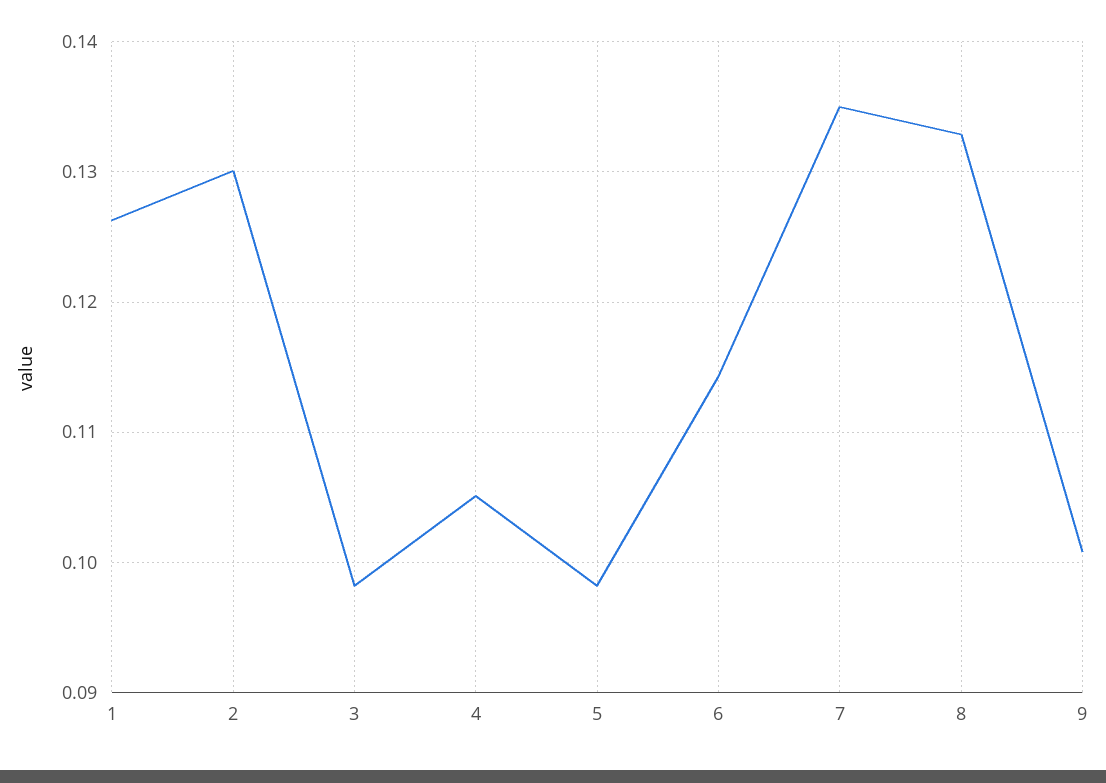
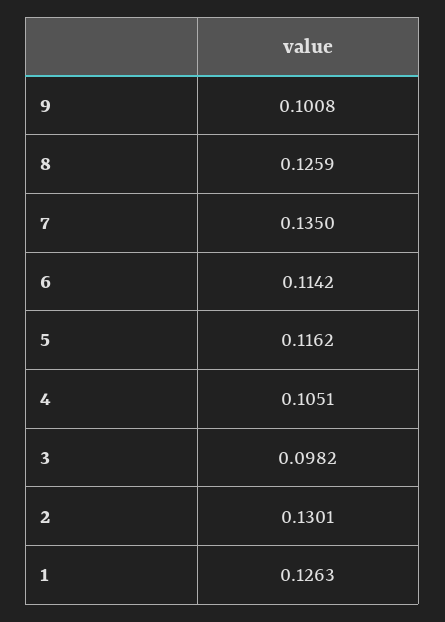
5: 0.098 -> 0.1162
8: 0.133 -> 0.1259

